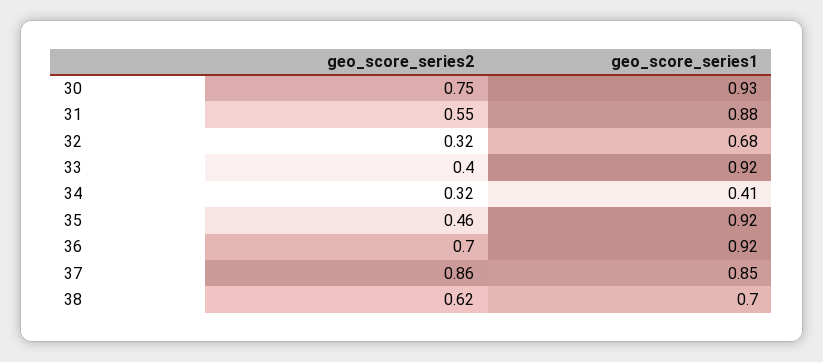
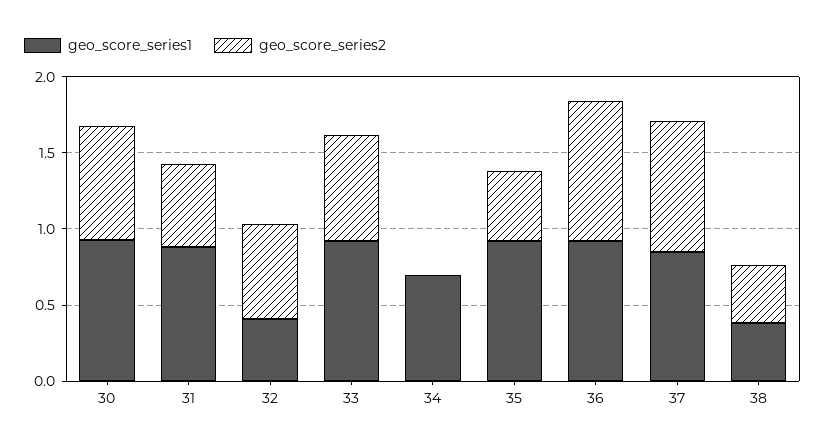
geo_score_series2, 32: 0.32 -> 0.6
geo_score_series1, 32: 0.68 -> 0.4
geo_score_series2, 33: 0.4 -> 0.7
geo_score_series2, 34: 0.32 -> 0
geo_score_series1, 34: 0.41 -> 0.7
geo_score_series2, 36: 0.7 -> 0.9
geo_score_series2, 38: 0.62 -> 0.4
geo_score_series1, 38: 0.7 -> 0.4

